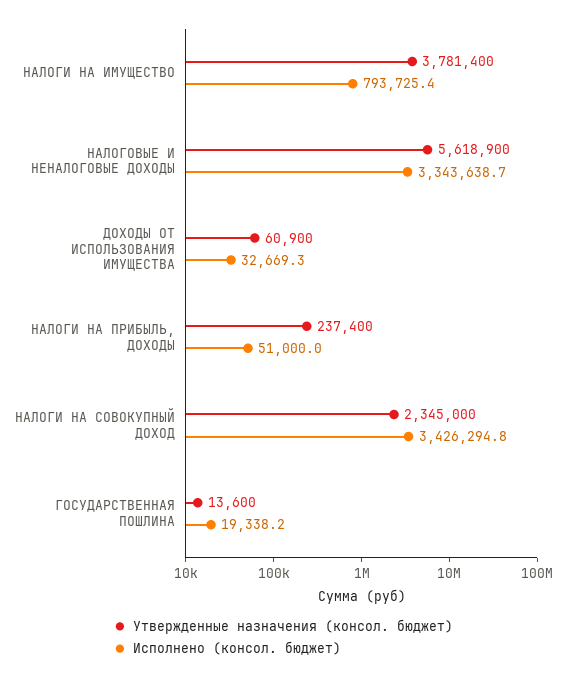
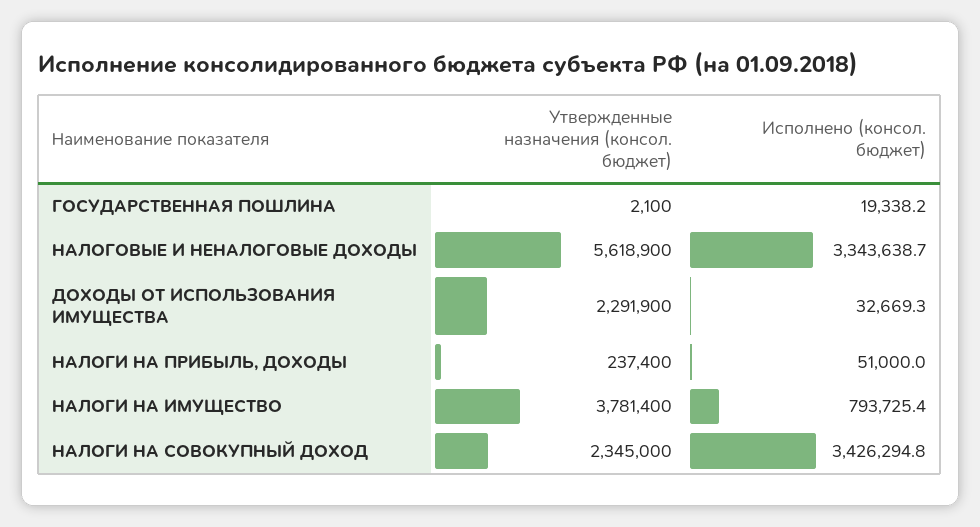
Утвержденные назначения (консол. бюджет), ДОХОДЫ ОТ ИСПОЛЬЗОВАНИЯ ИМУЩЕСТВА: 60900 -> 2291900
Утвержденные назначения (консол. бюджет), ГОСУДАРСТВЕННАЯ ПОШЛИНА: 13600 -> 2100

